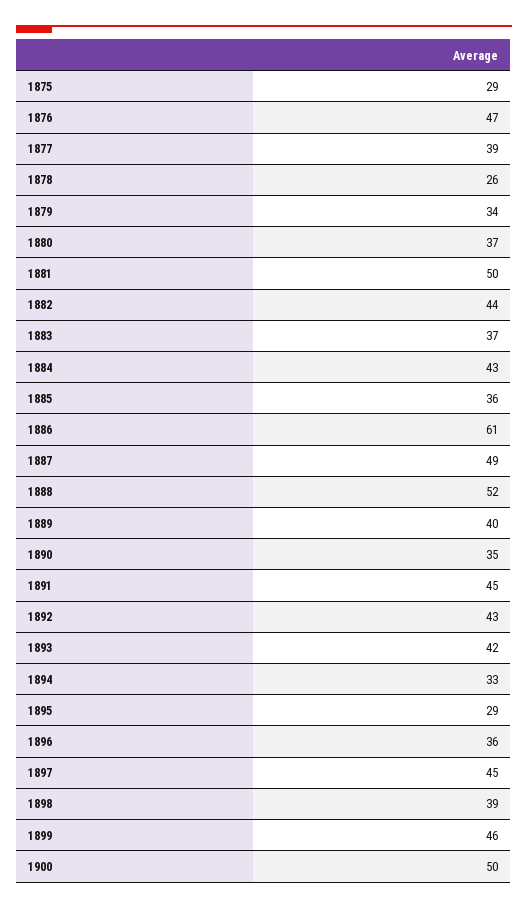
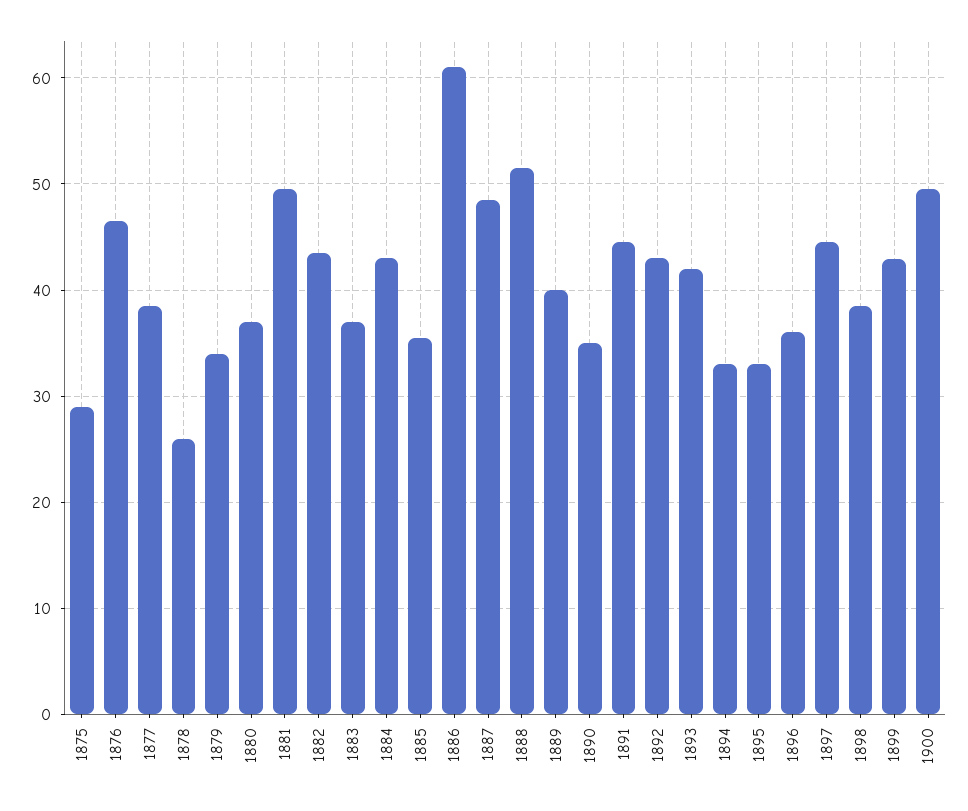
1895: 29 -> 33
1899: 46 -> 43

